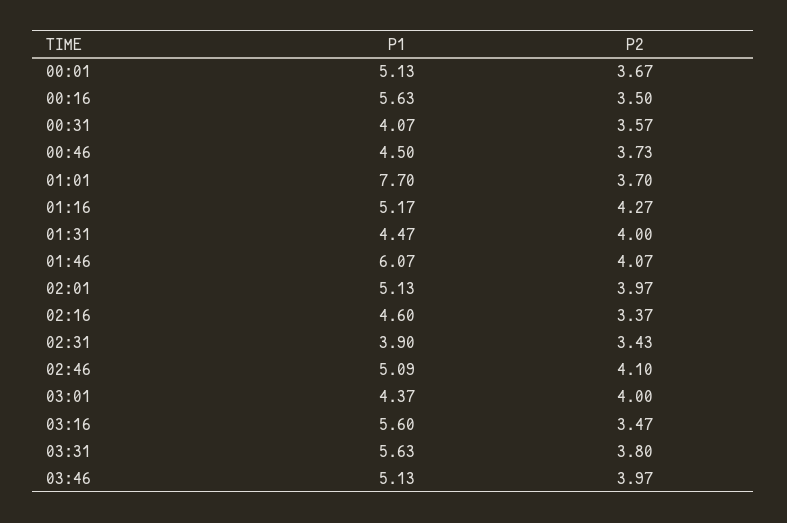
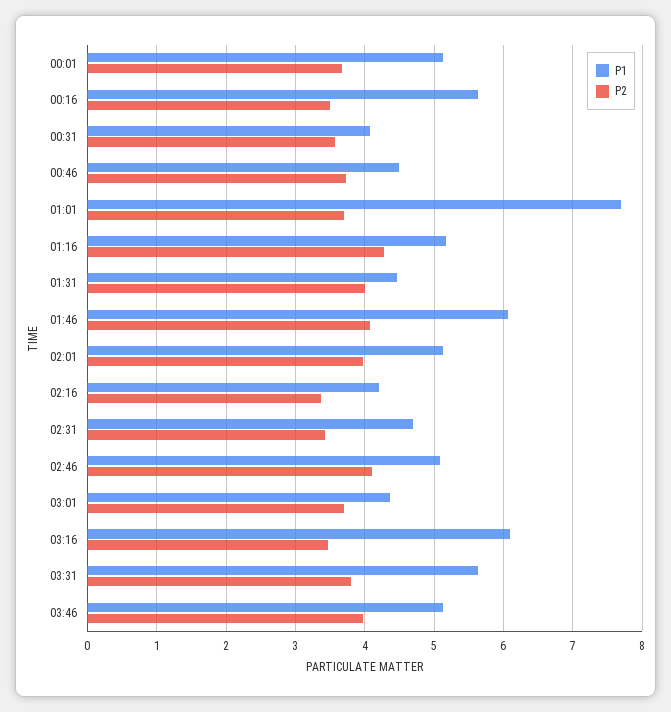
P1, 02:16: 4.6 -> 4.2
P1, 02:31: 3.9 -> 4.7
P2, 03:01: 4 -> 3.7
P1, 03:16: 5.6 -> 6.1

